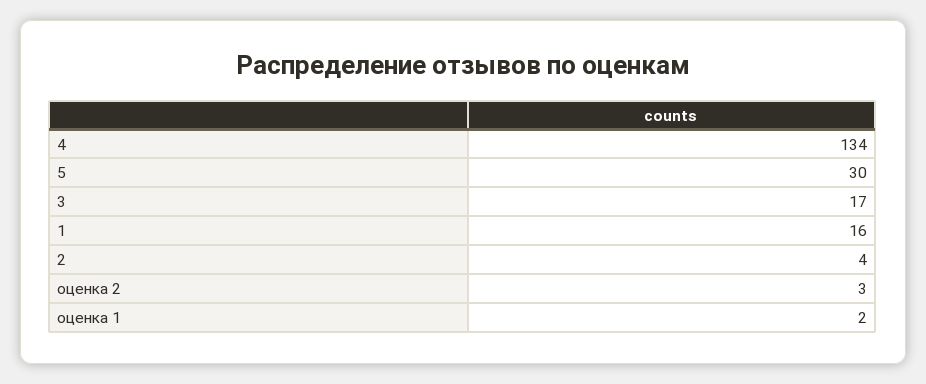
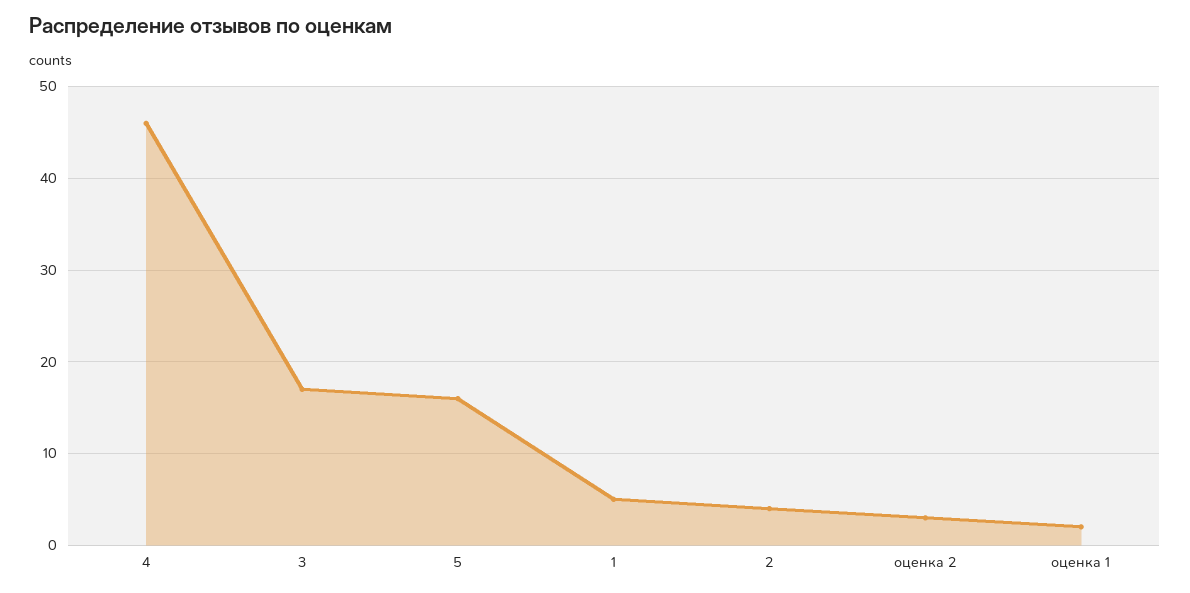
4: 134 -> 46
5: 30 -> 16
1: 16 -> 5

